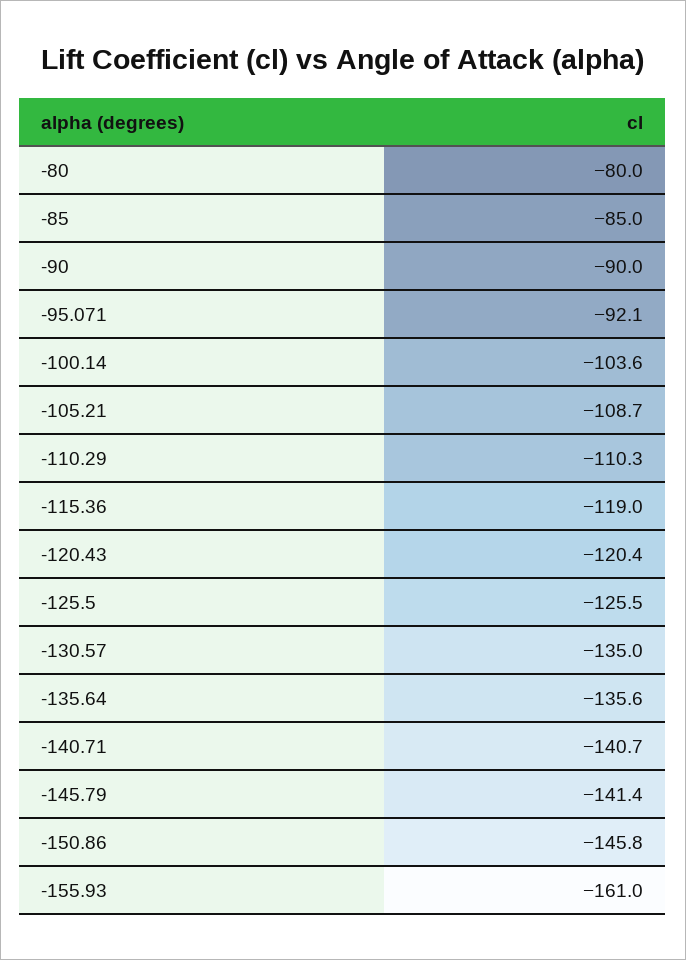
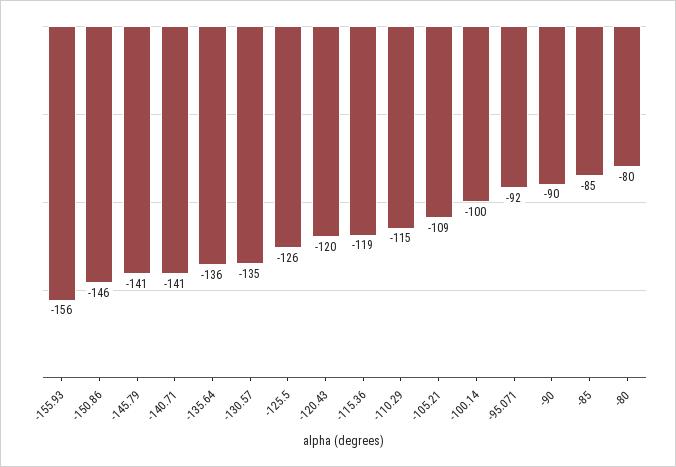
-100.14: -103.6 -> -100
-110.29: -110.3 -> -115
-155.93: -161 -> -156

